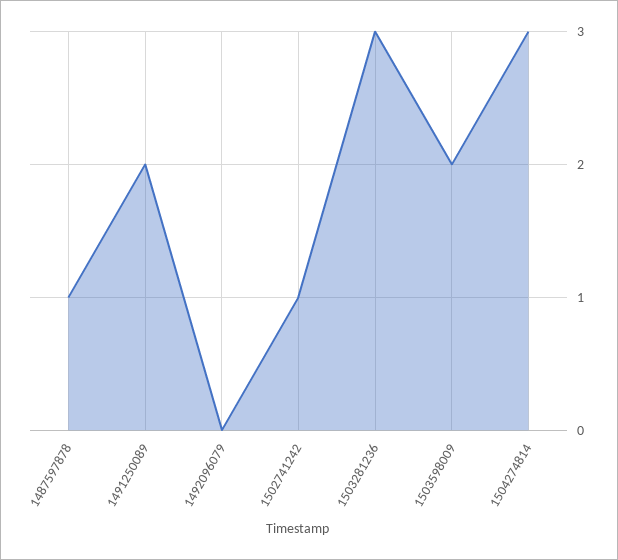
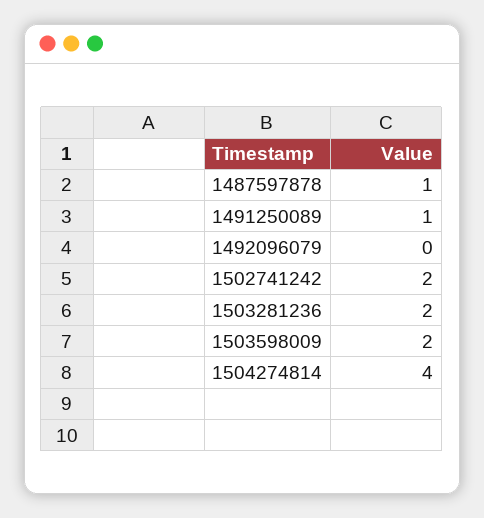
1491250089: 2 -> 1
1502741242: 1 -> 2
1503281236: 3 -> 2
1504274814: 3 -> 4

